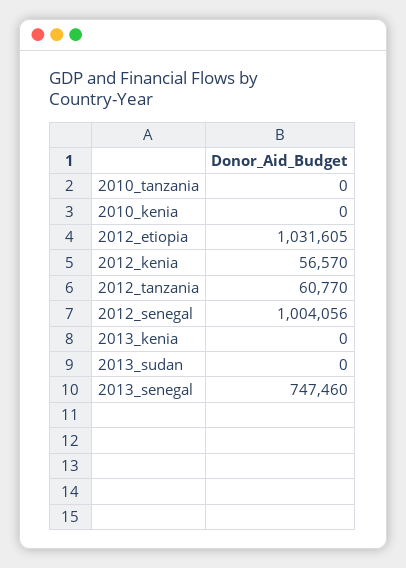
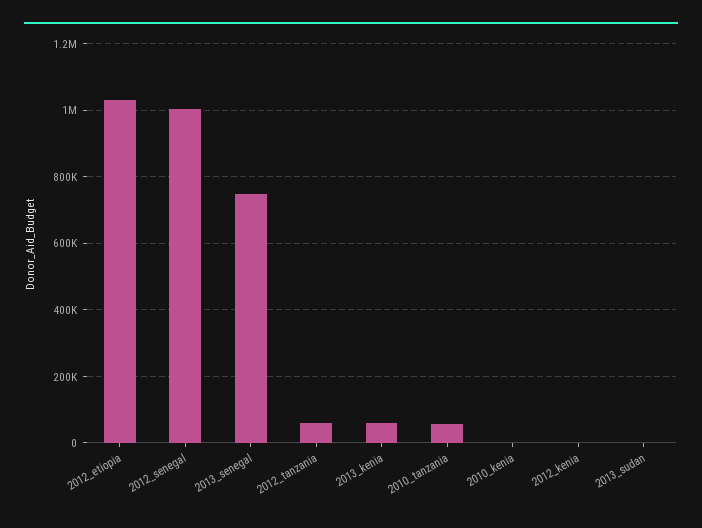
2010_tanzania: 0 -> 60000
2012_kenia: 56570 -> 0
2013_kenia: 0 -> 60000

